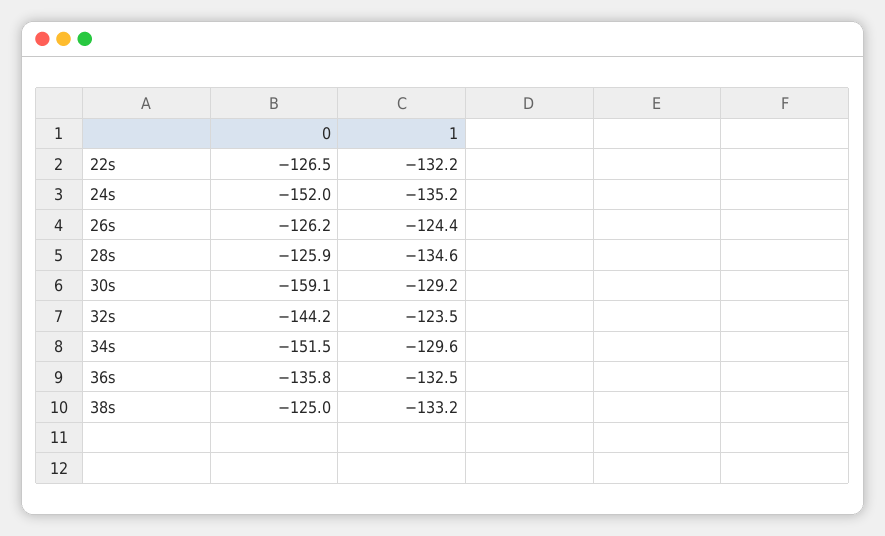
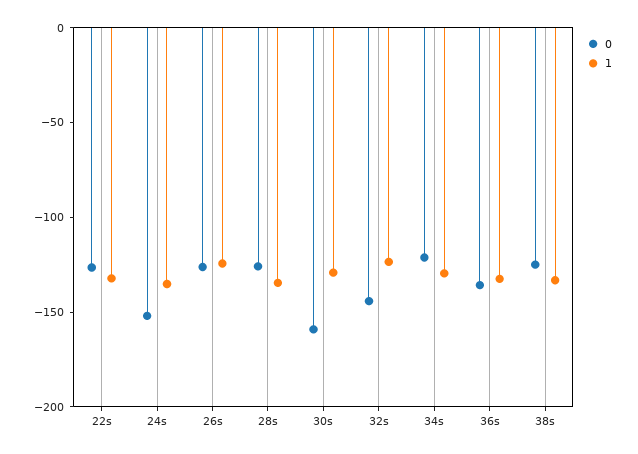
0, 34s: -151.5 -> -120

